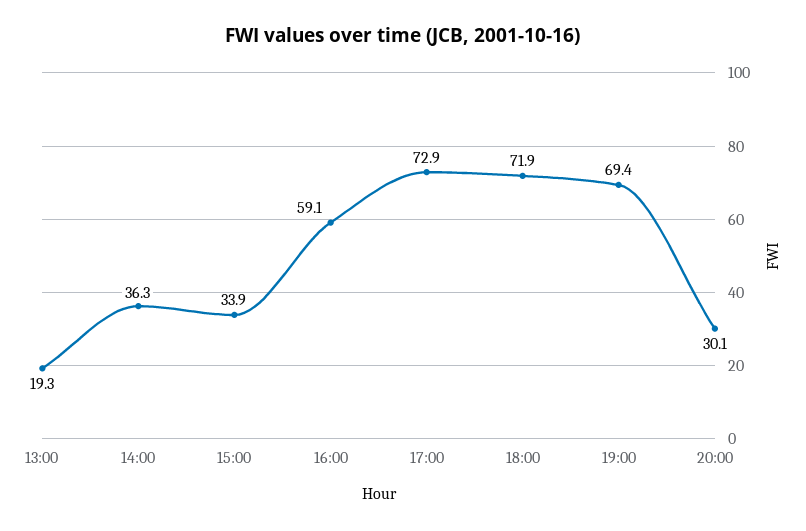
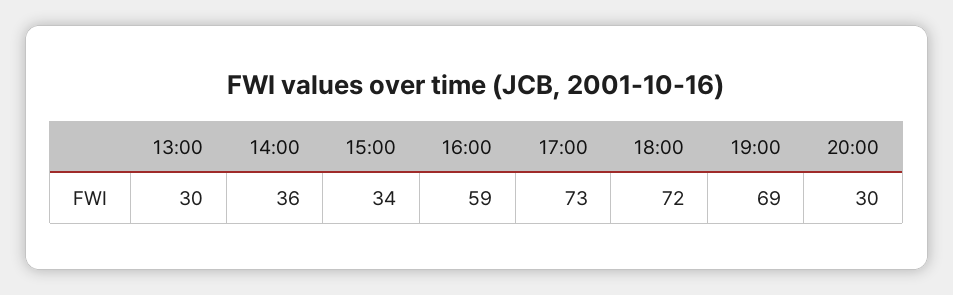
13:00: 19.3 -> 30

